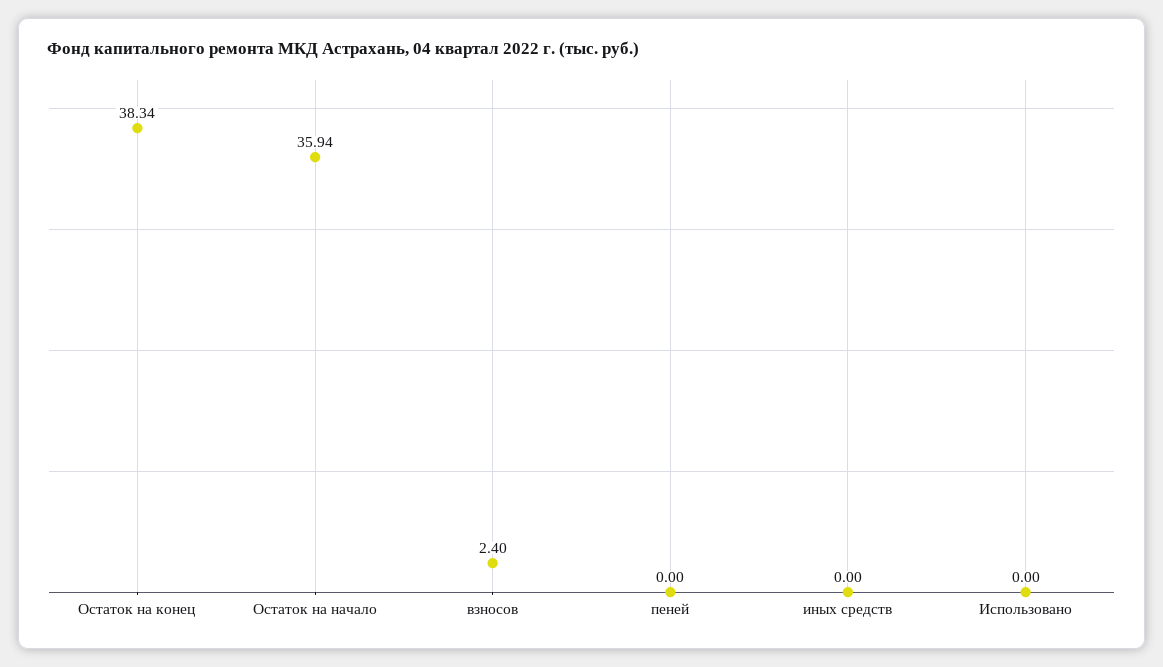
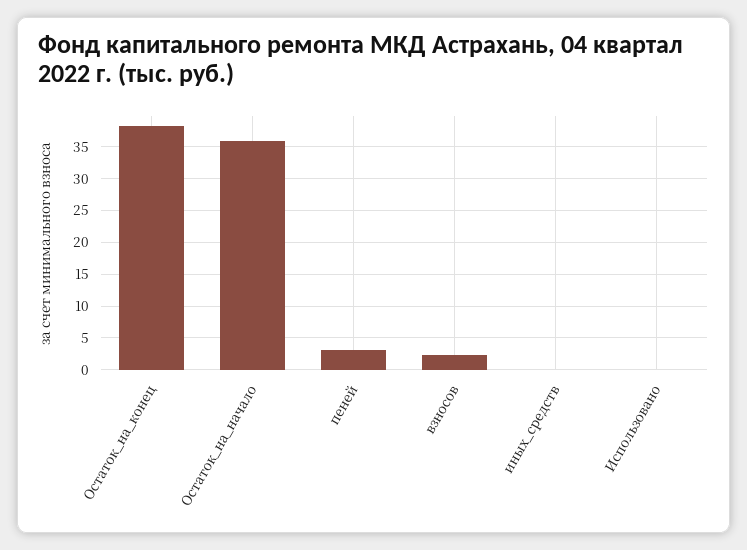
пеней: 0 -> 3

